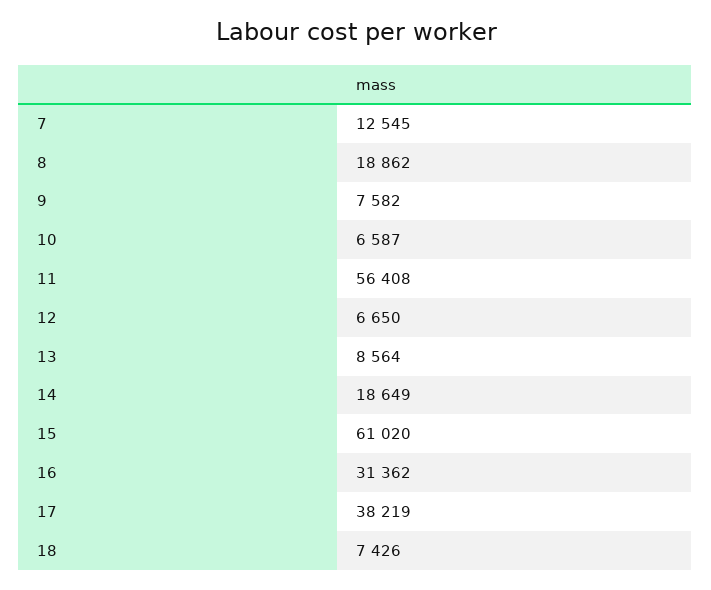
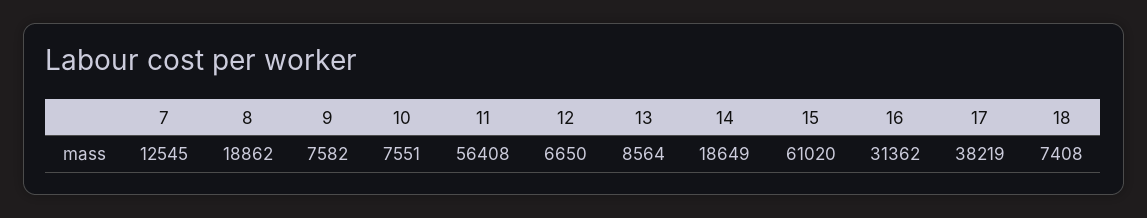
10: 6587 -> 7551
18: 7426 -> 7408

